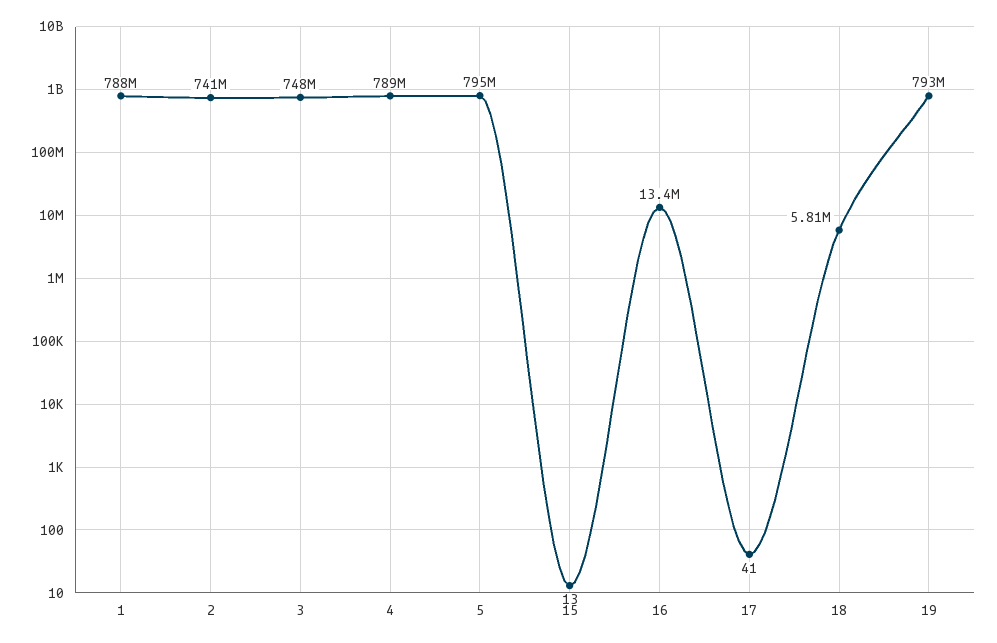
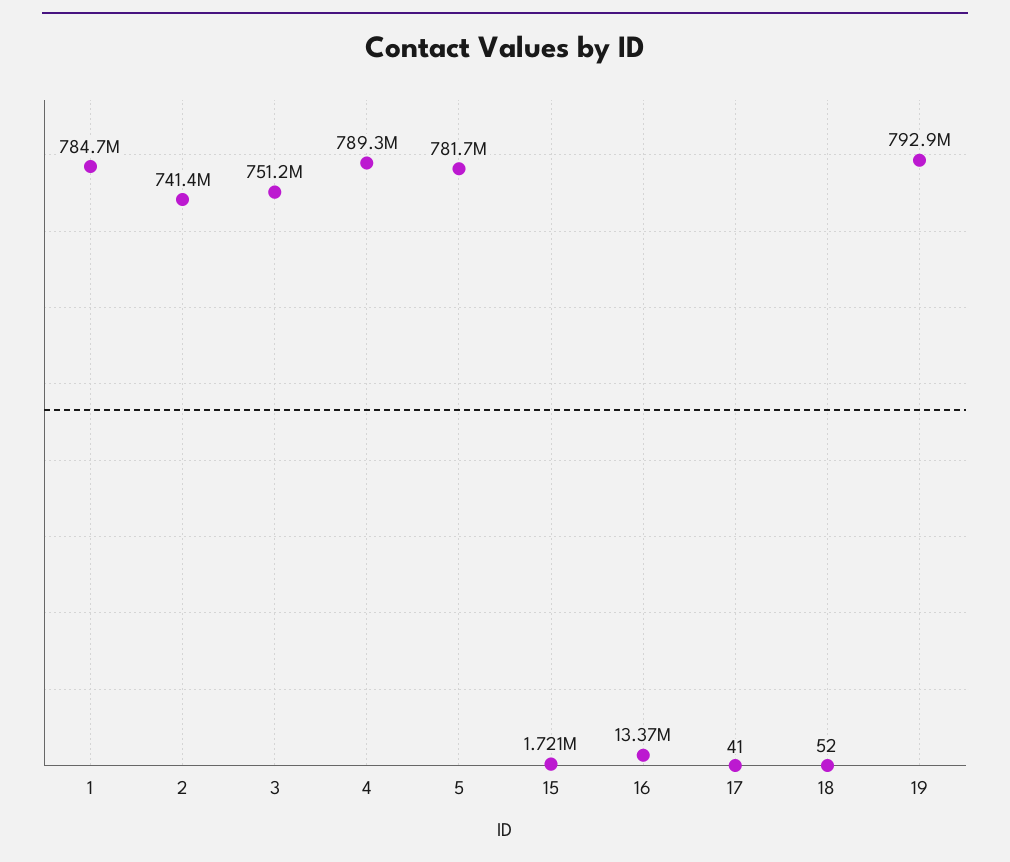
1: 788000000 -> 784700000
3: 748000000 -> 751200000
5: 795000000 -> 781700000
15: 13 -> 1721000
18: 5810000 -> 52

